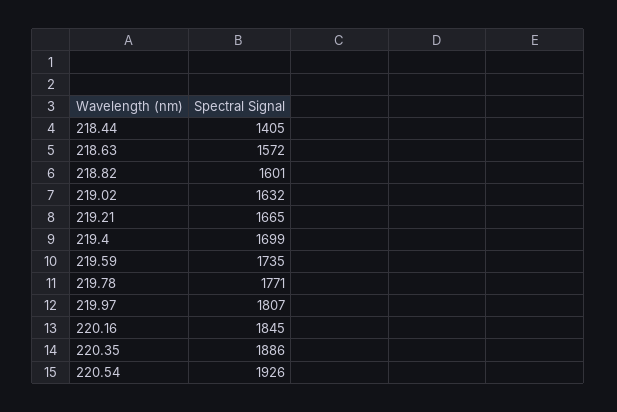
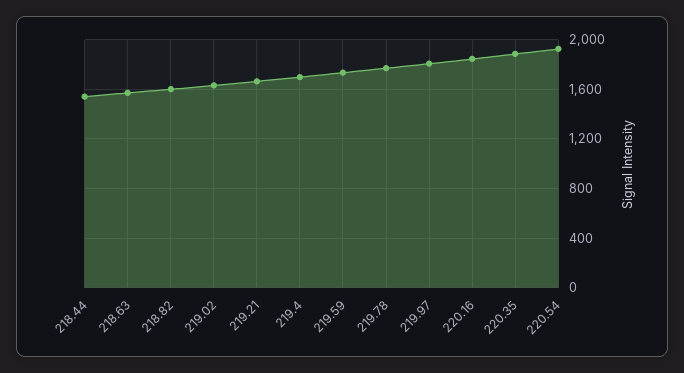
218.44: 1405 -> 1550

